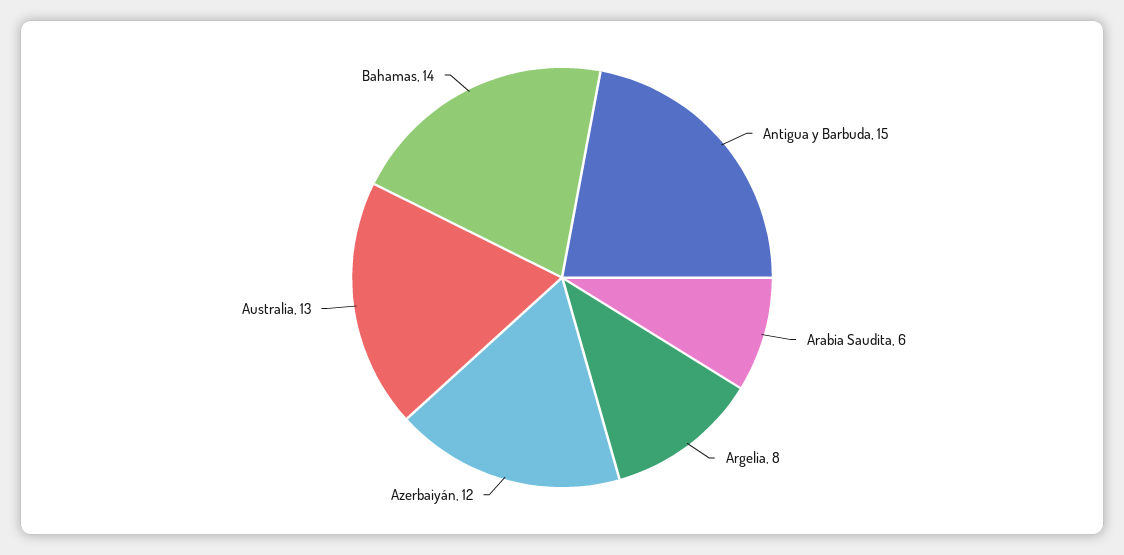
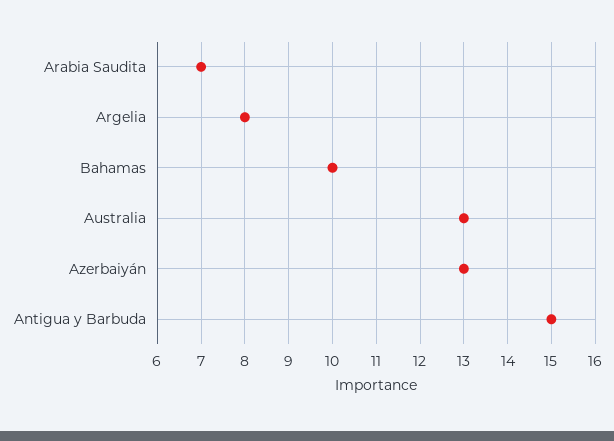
Arabia Saudita: 6 -> 7
Azerbaiyán: 12 -> 13
Bahamas: 14 -> 10

